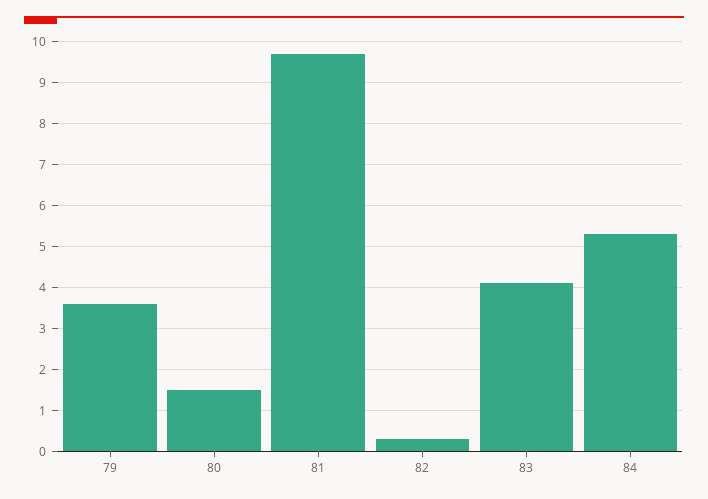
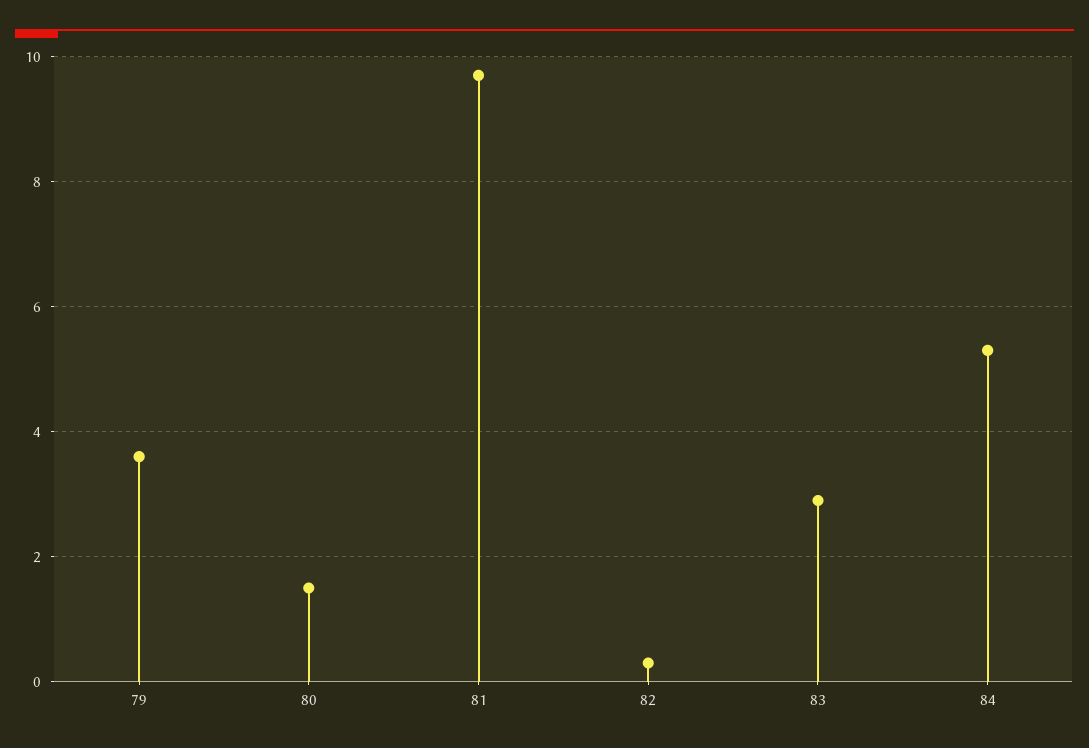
83: 4 -> 3

